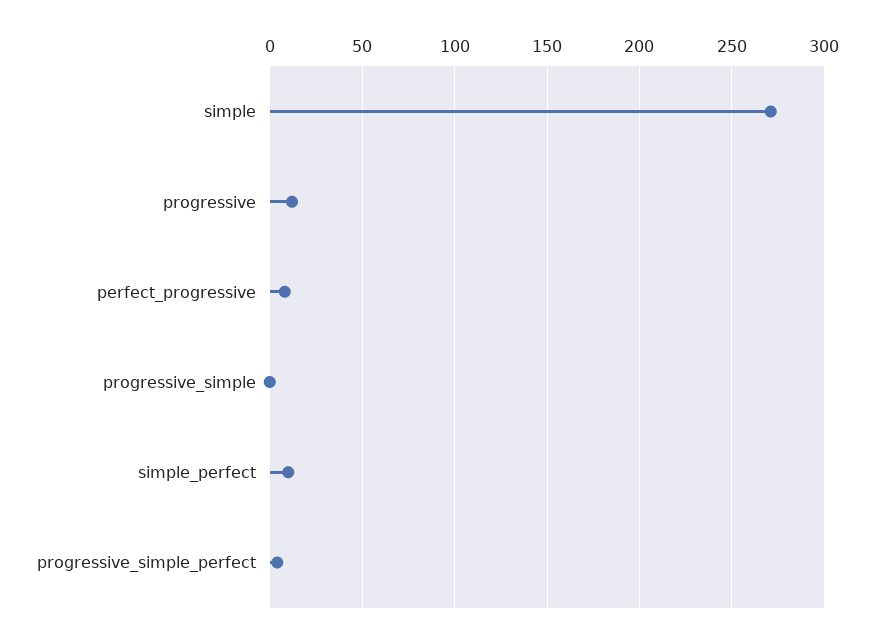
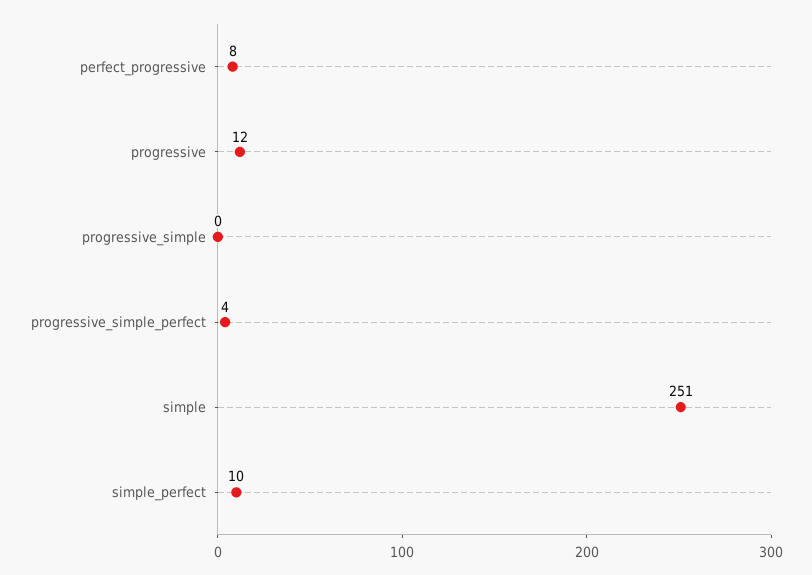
simple: 270 -> 251

